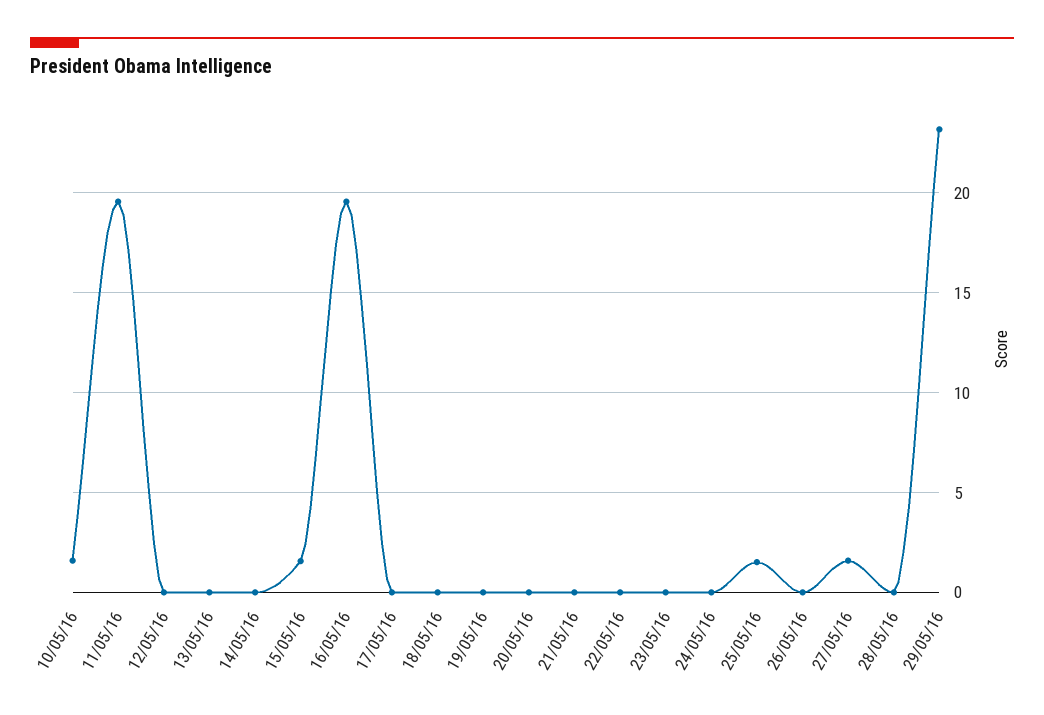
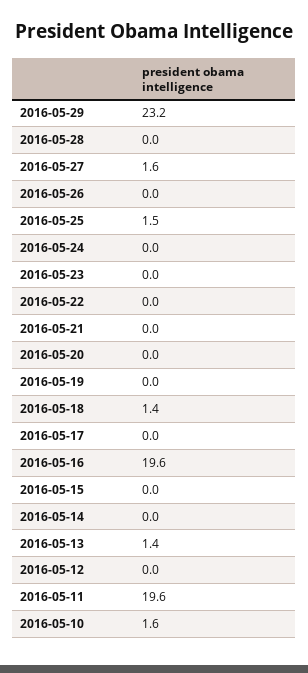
13/05/16: 0 -> 1.4
15/05/16: 1.5 -> 0
18/05/16: 0 -> 1.4

